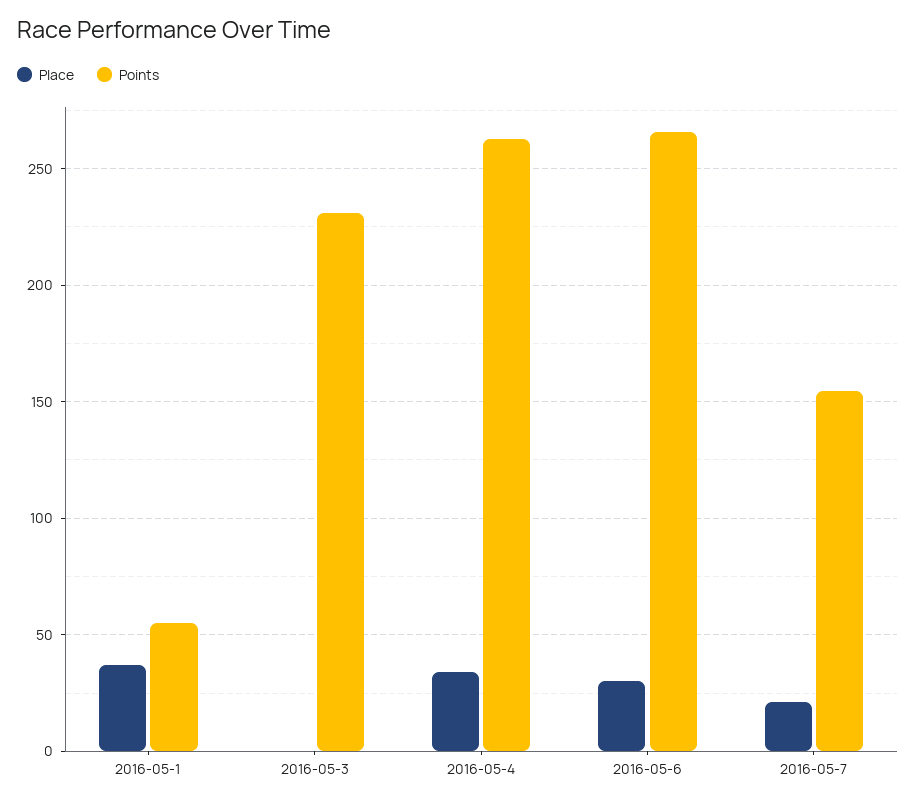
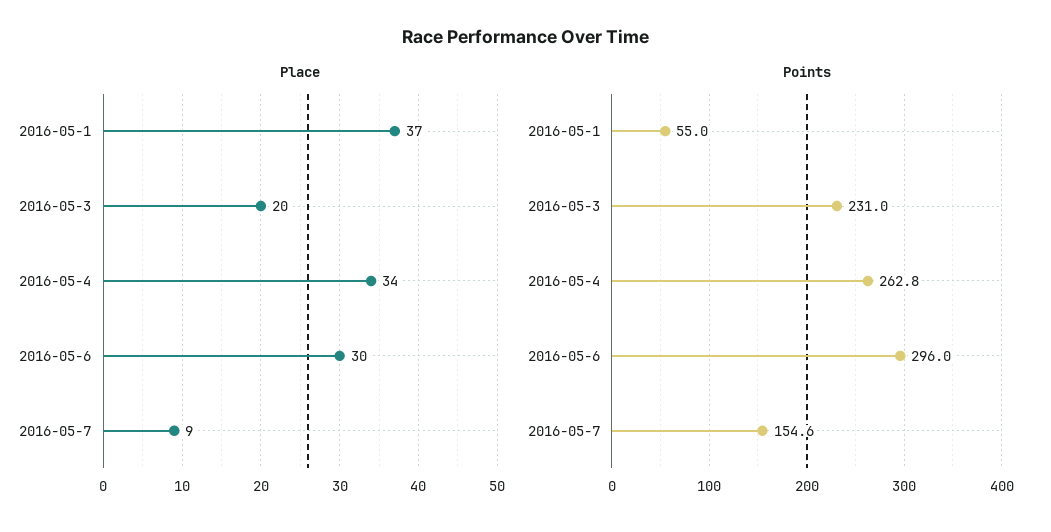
Place, 2016-05-3: 0 -> 20
Points, 2016-05-6: 265 -> 296
Place, 2016-05-7: 20 -> 9

